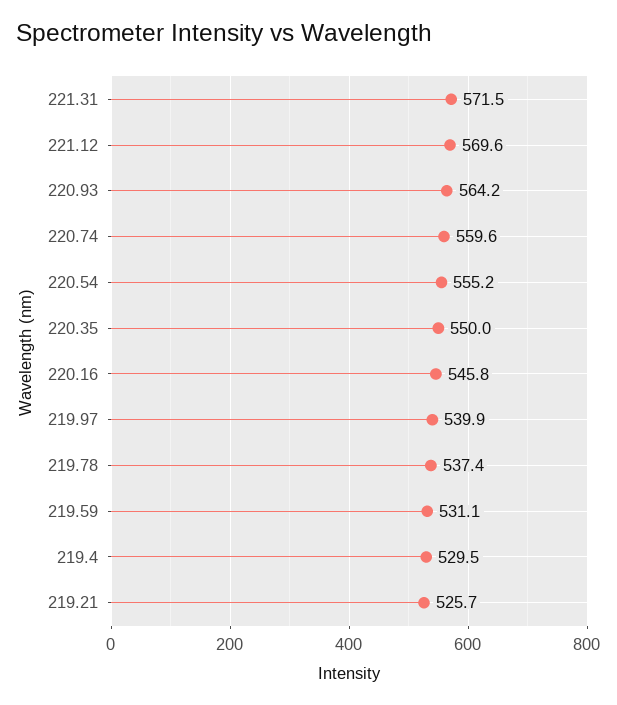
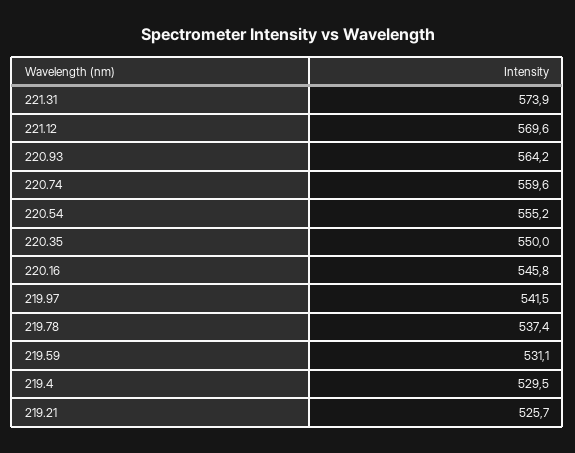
221.31: 571.5 -> 573.9
219.97: 539.9 -> 541.5

